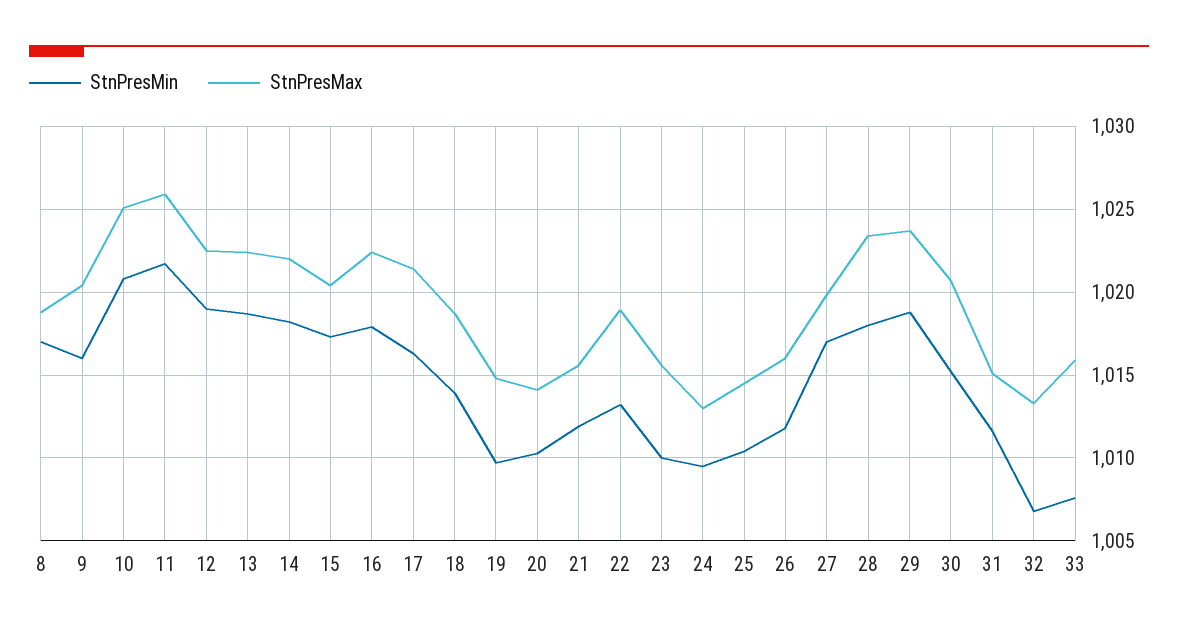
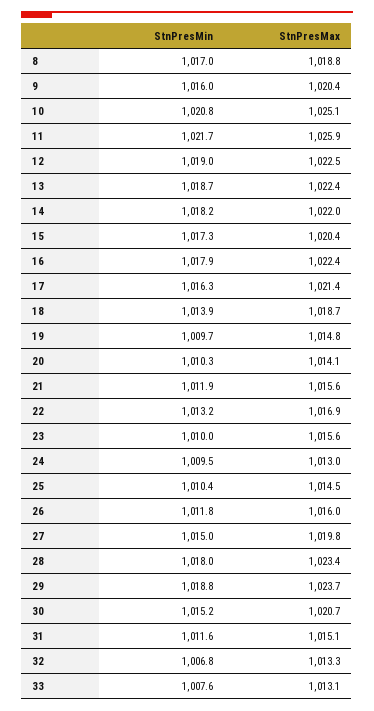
StnPresMax, 22: 1019 -> 1016.9
StnPresMin, 27: 1017 -> 1015
StnPresMax, 33: 1016 -> 1013.1

